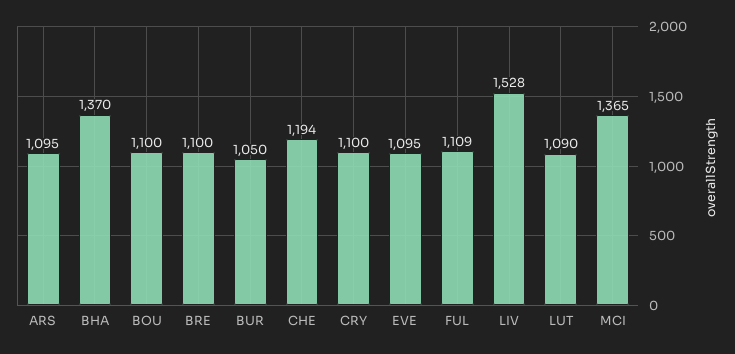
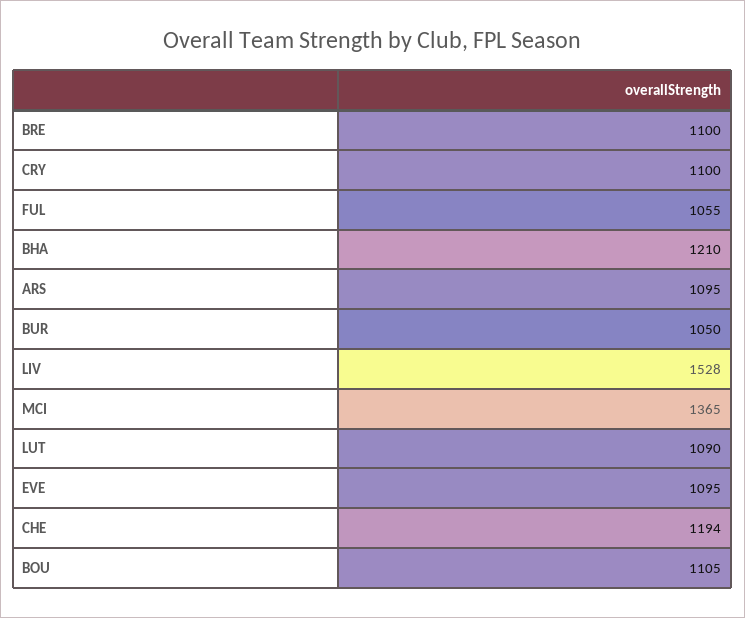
BHA: 1370 -> 1210
BOU: 1100 -> 1105
FUL: 1109 -> 1055

